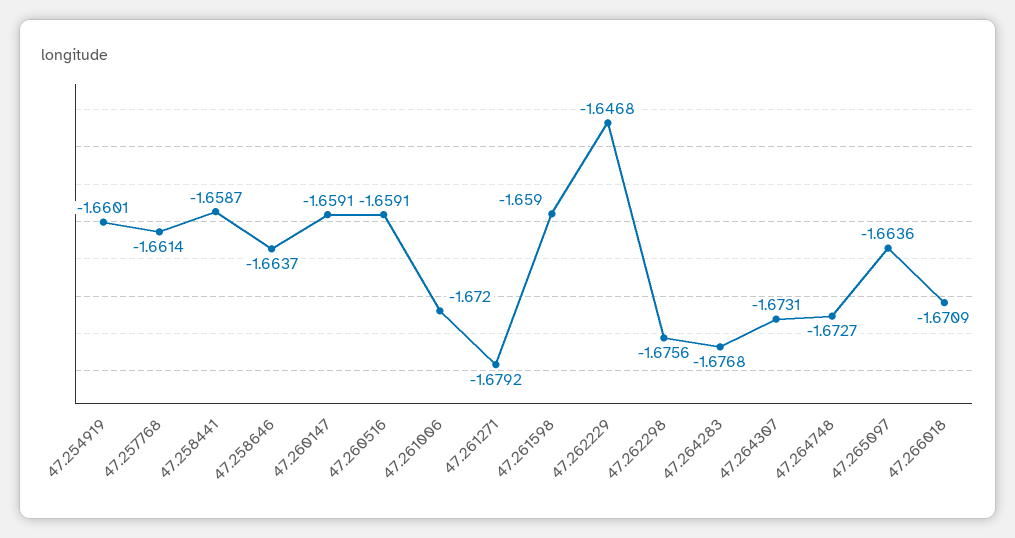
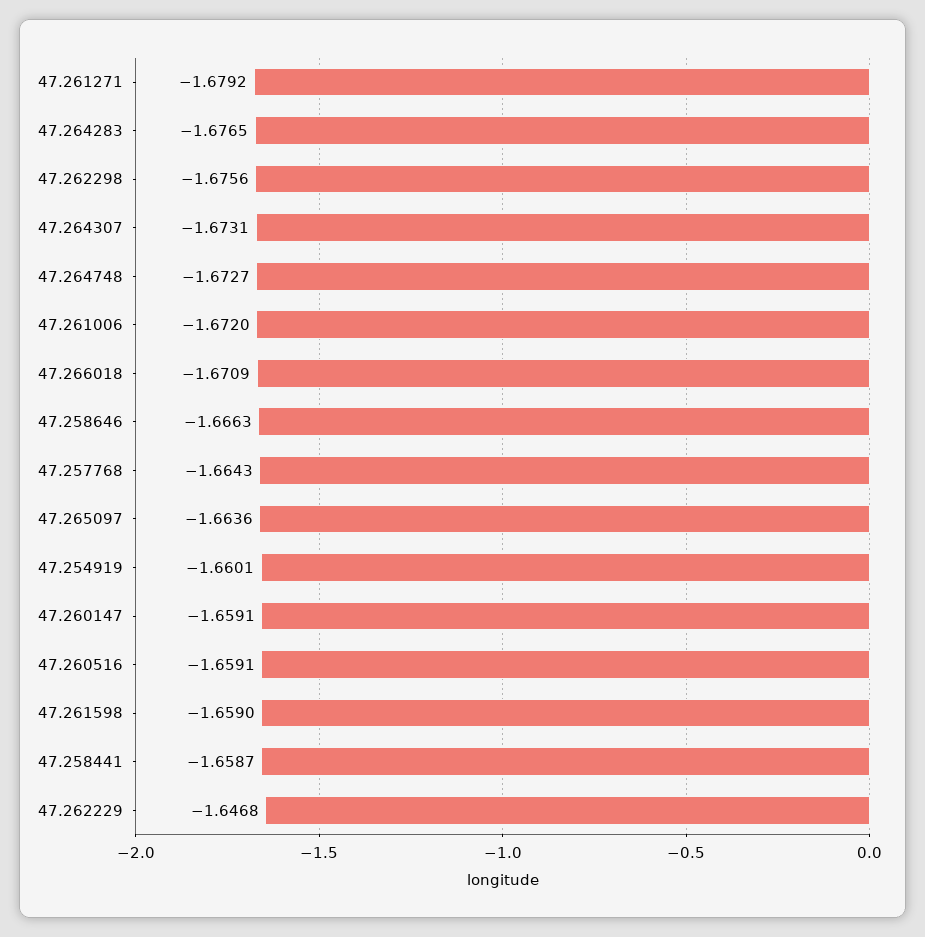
47.257768: -1.6614 -> -1.6643
47.258646: -1.6637 -> -1.6663
47.264283: -1.6768 -> -1.6765

